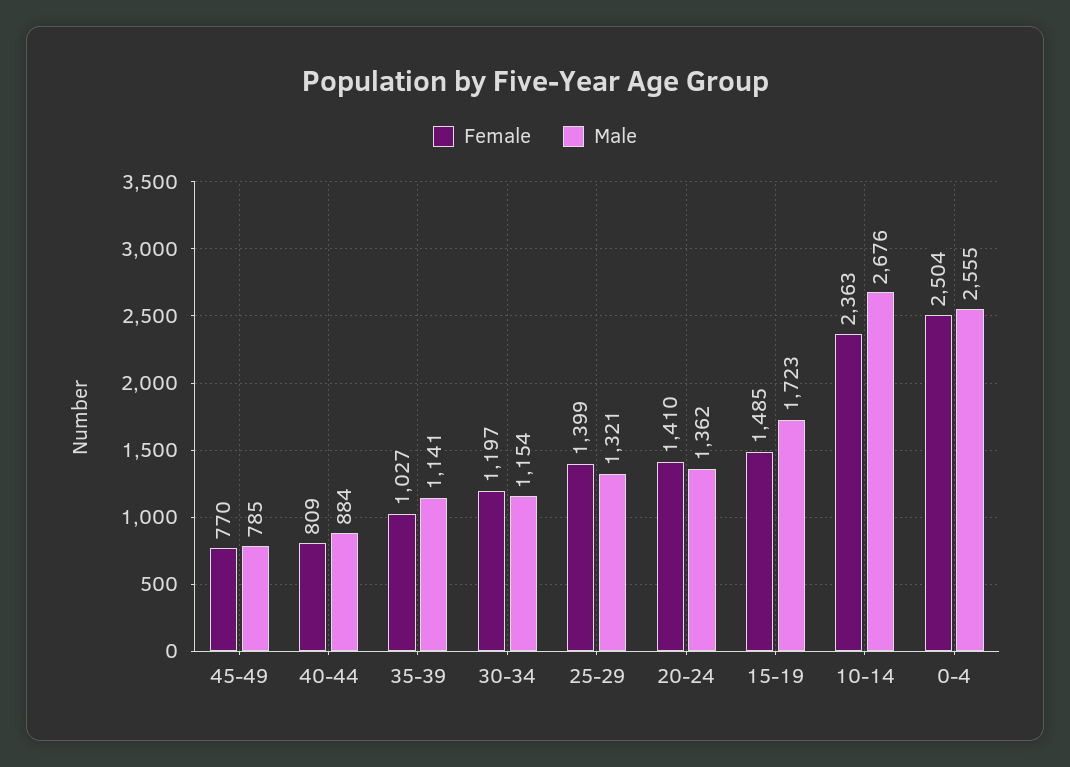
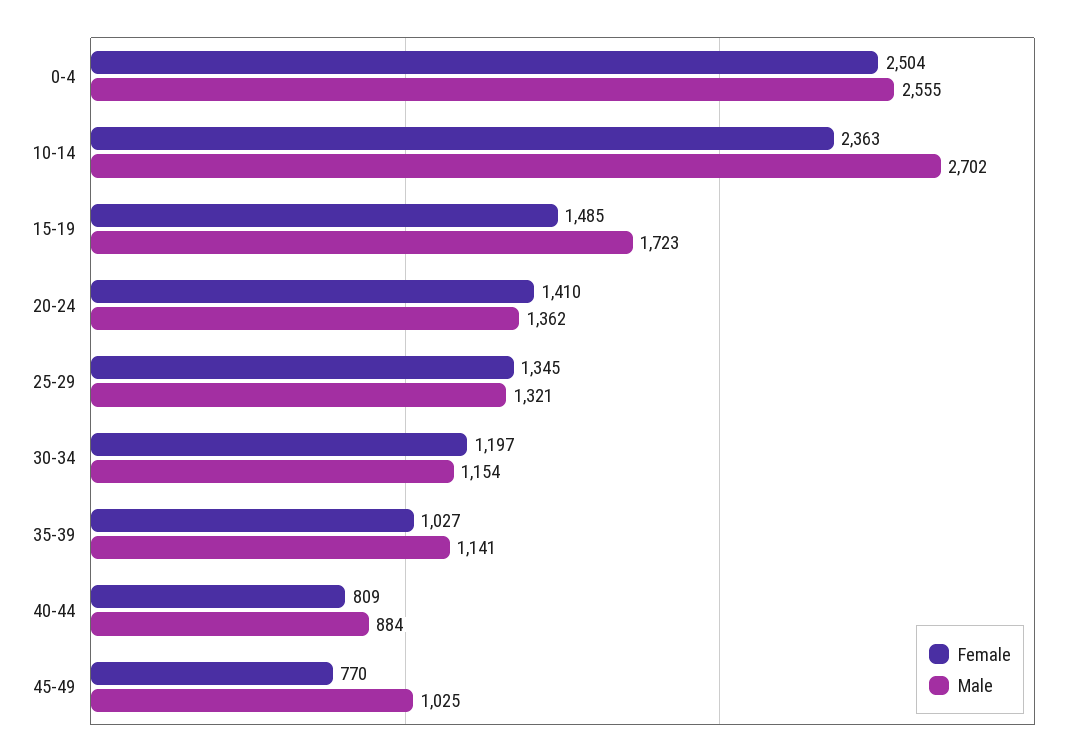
Male, 45-49: 785 -> 1025
Female, 25-29: 1399 -> 1345
Male, 10-14: 2676 -> 2702

